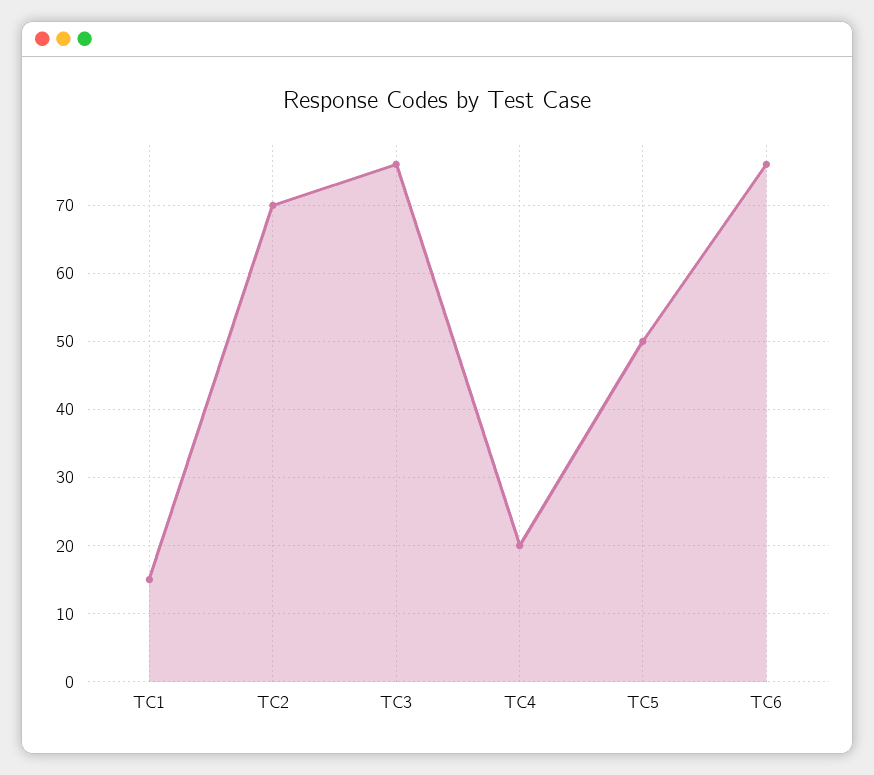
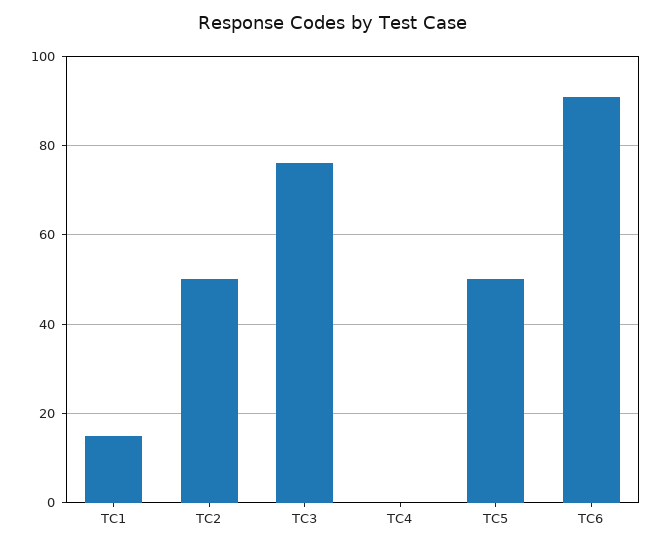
TC2: 70 -> 50
TC4: 20 -> 0
TC6: 76 -> 90

